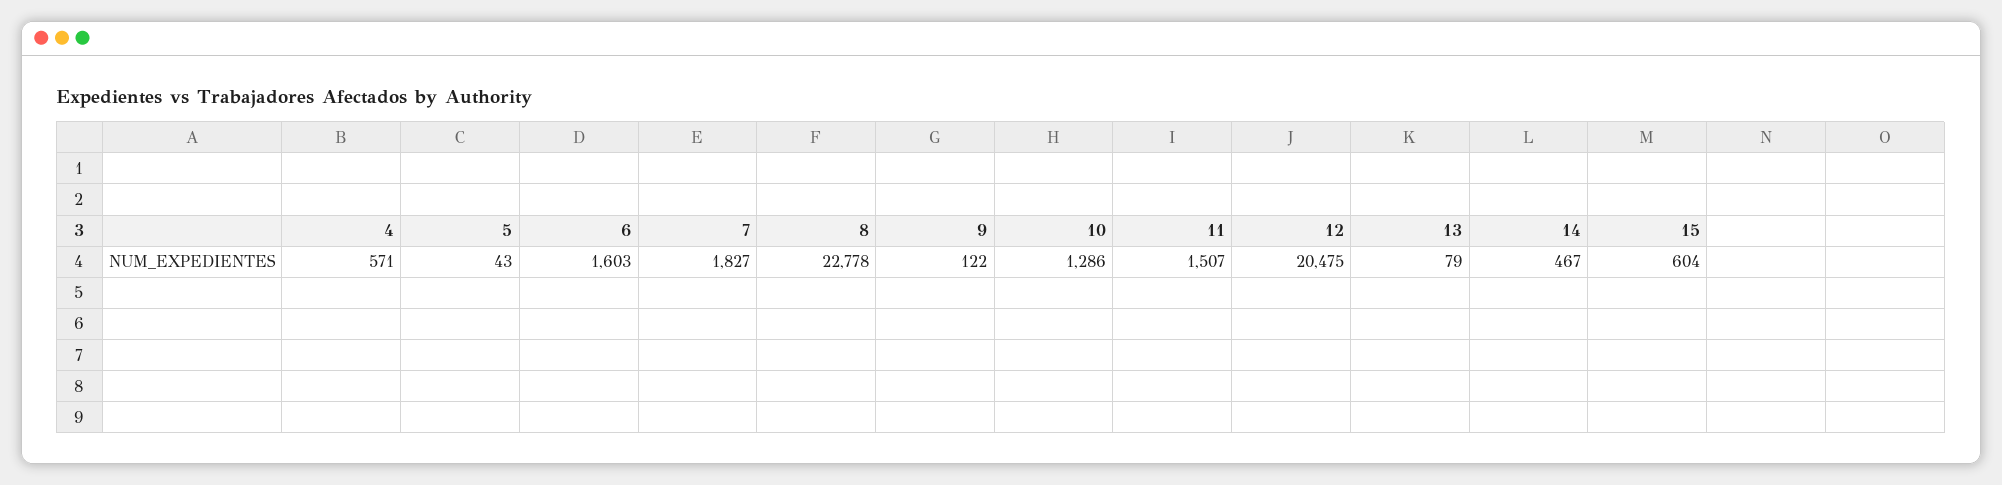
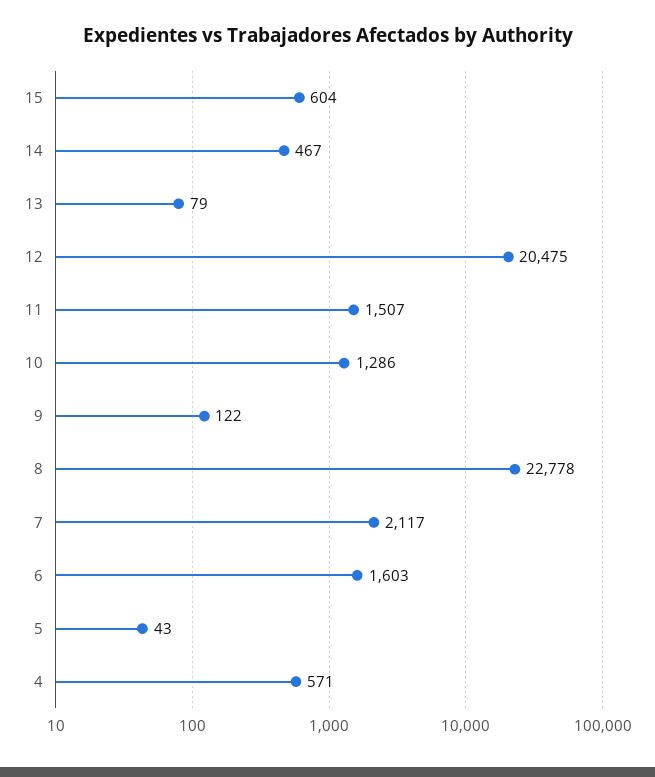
7: 1827 -> 2117

